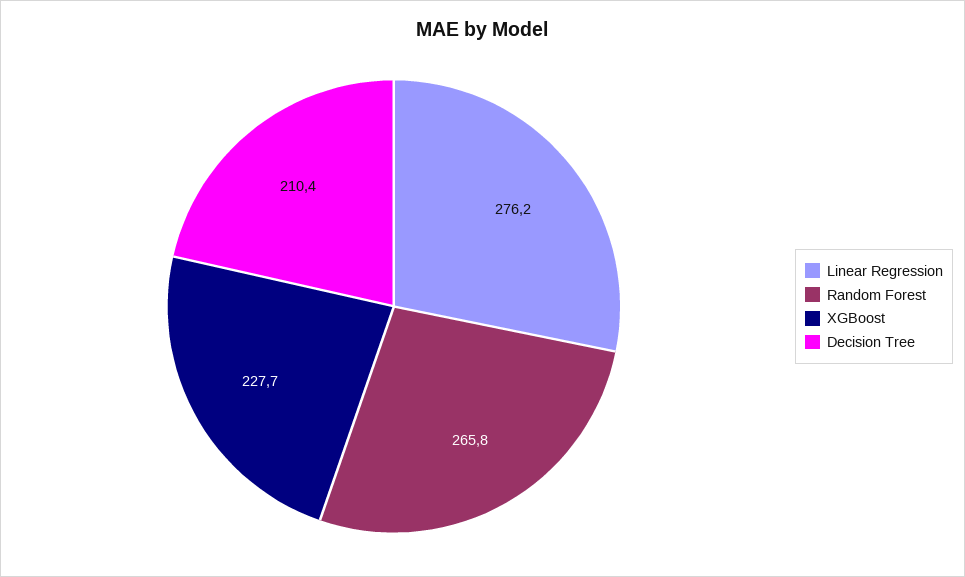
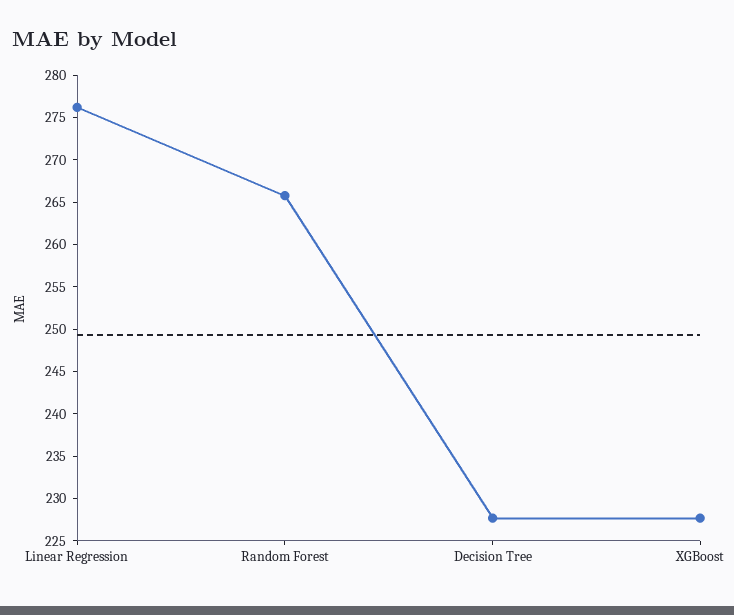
Decision Tree: 210.4 -> 228

